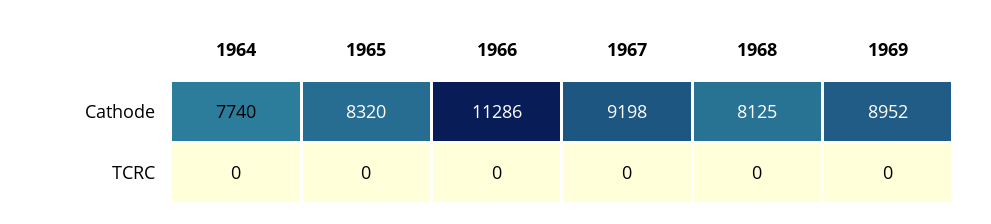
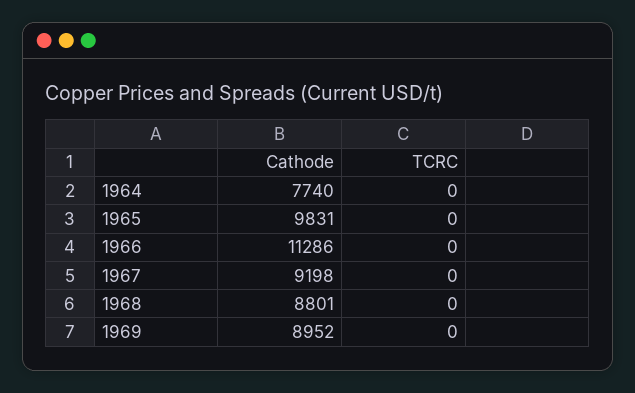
1965, Cathode: 8320 -> 9831
1968, Cathode: 8125 -> 8801

